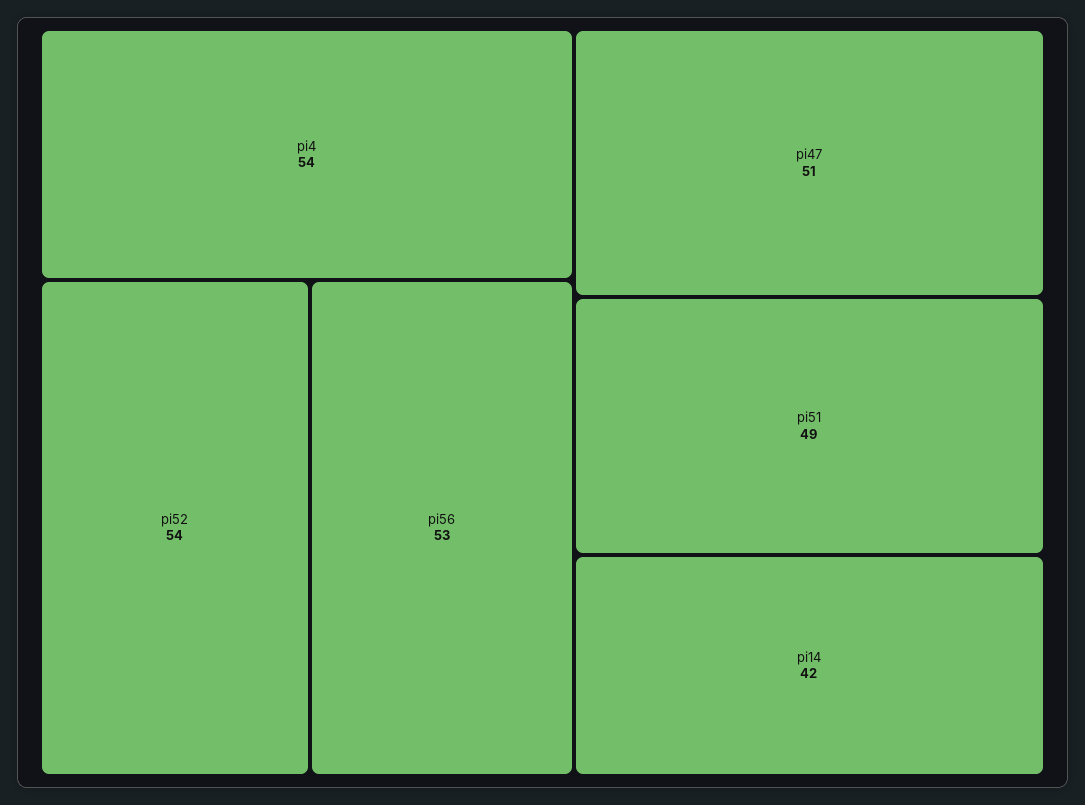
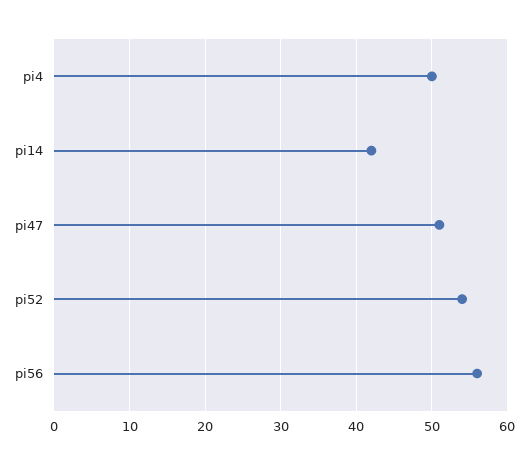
pi4: 54 -> 50
pi56: 53 -> 56
pi51: 49 -> none

